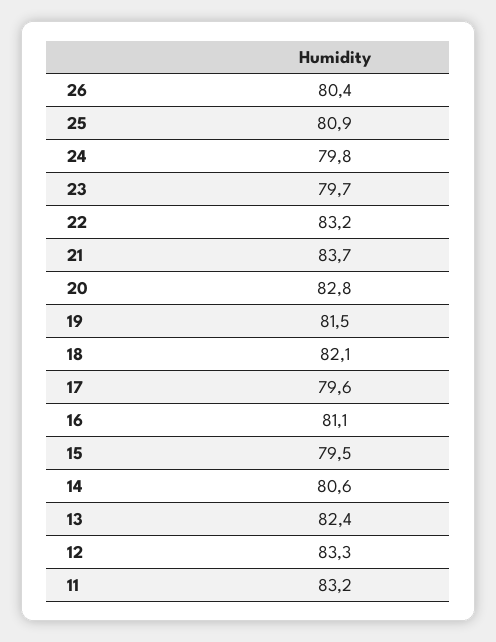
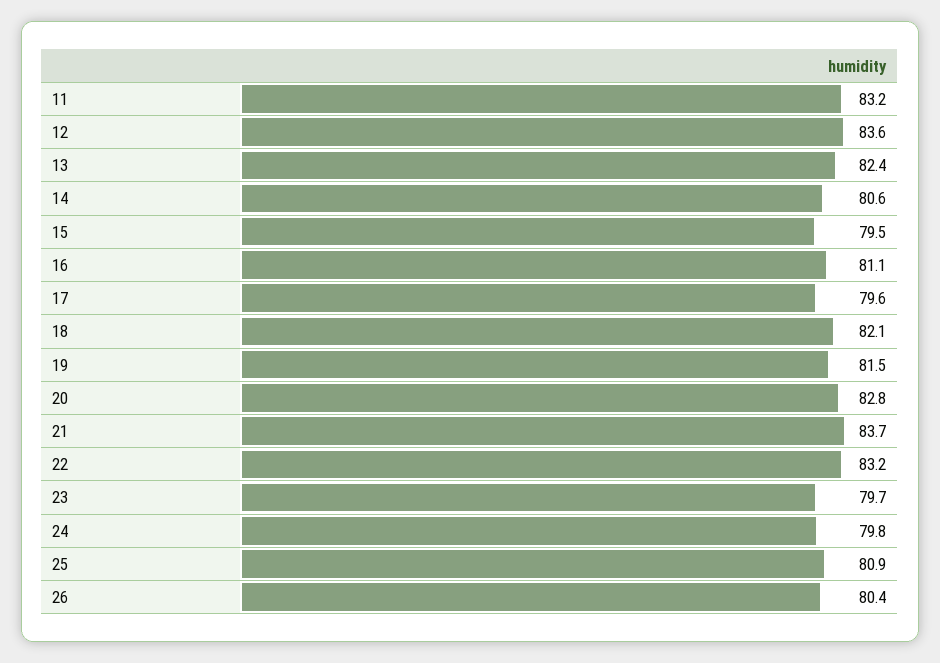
12: 83.3 -> 83.6

